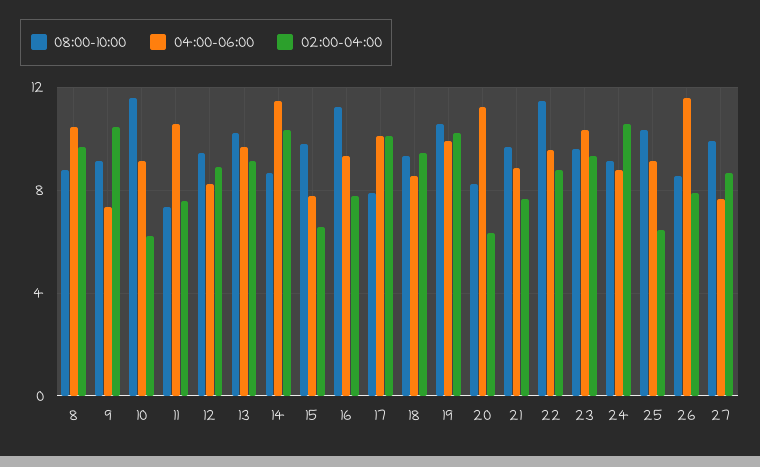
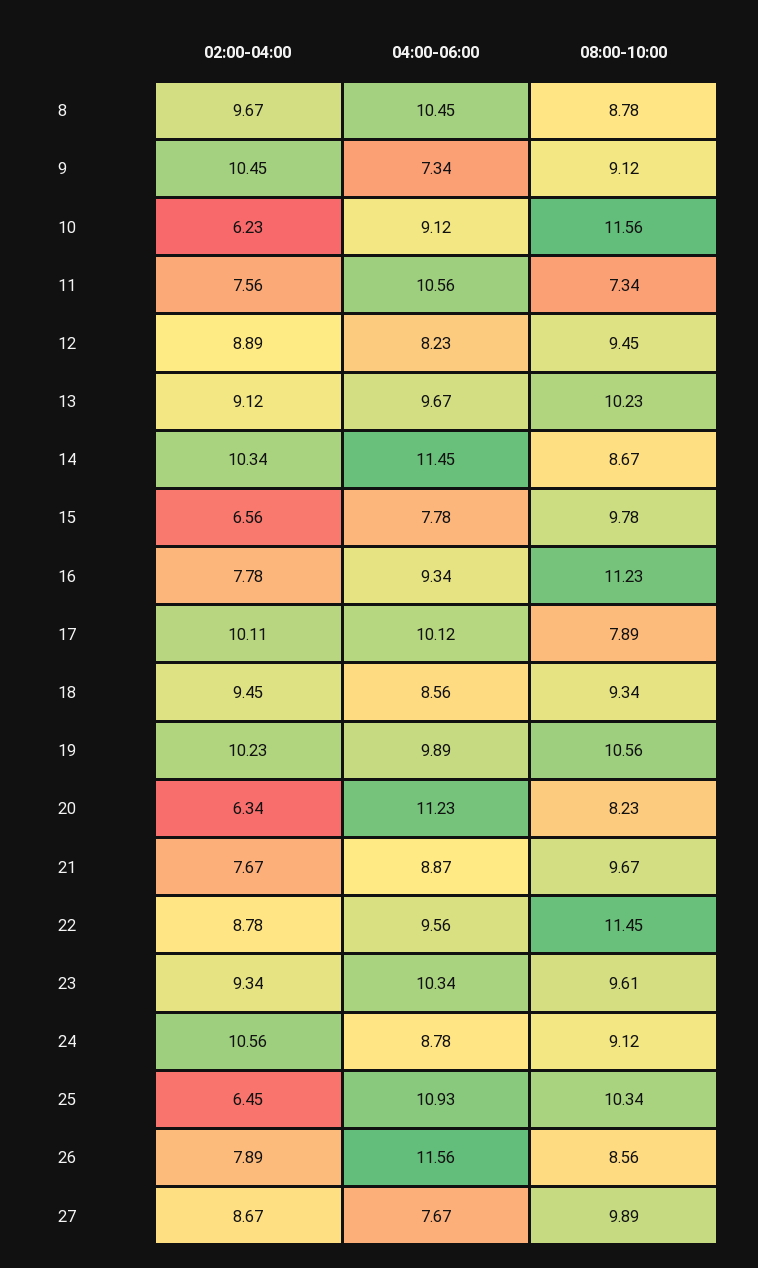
04:00-06:00, 25: 9 -> 10.93

